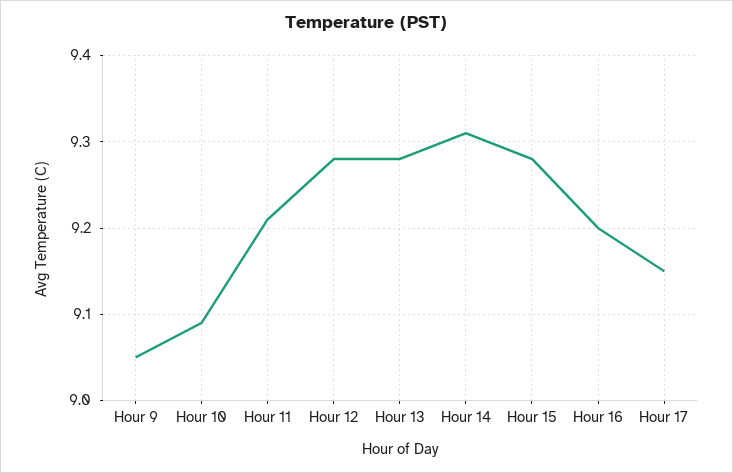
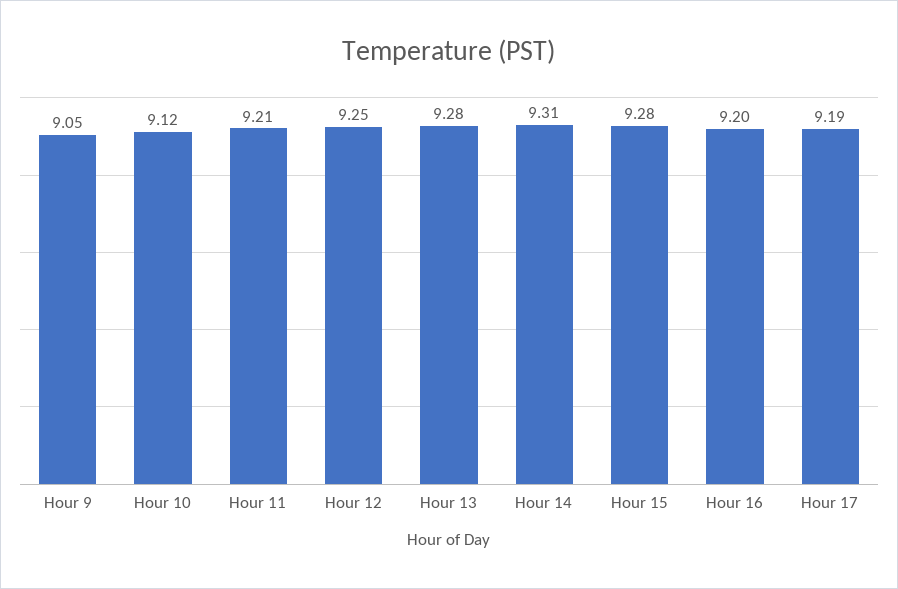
Hour 10: 9.09 -> 9.12
Hour 12: 9.28 -> 9.25
Hour 17: 9.15 -> 9.19

